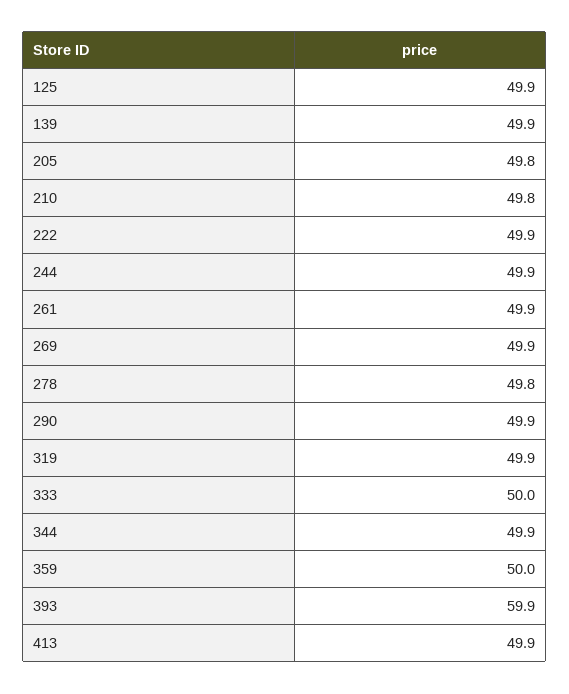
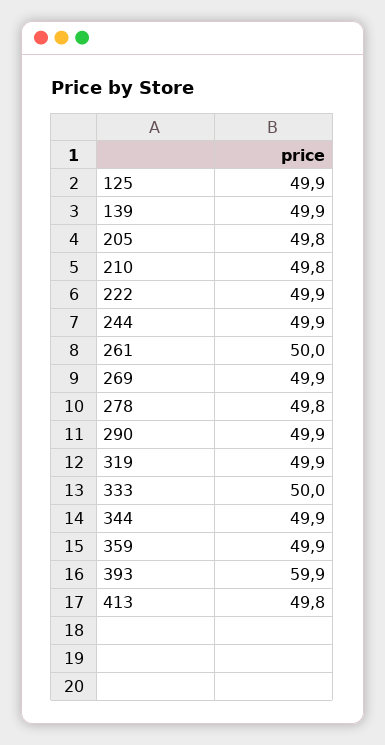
261: 49.9 -> 50
359: 50 -> 49.9
413: 49.9 -> 49.8

